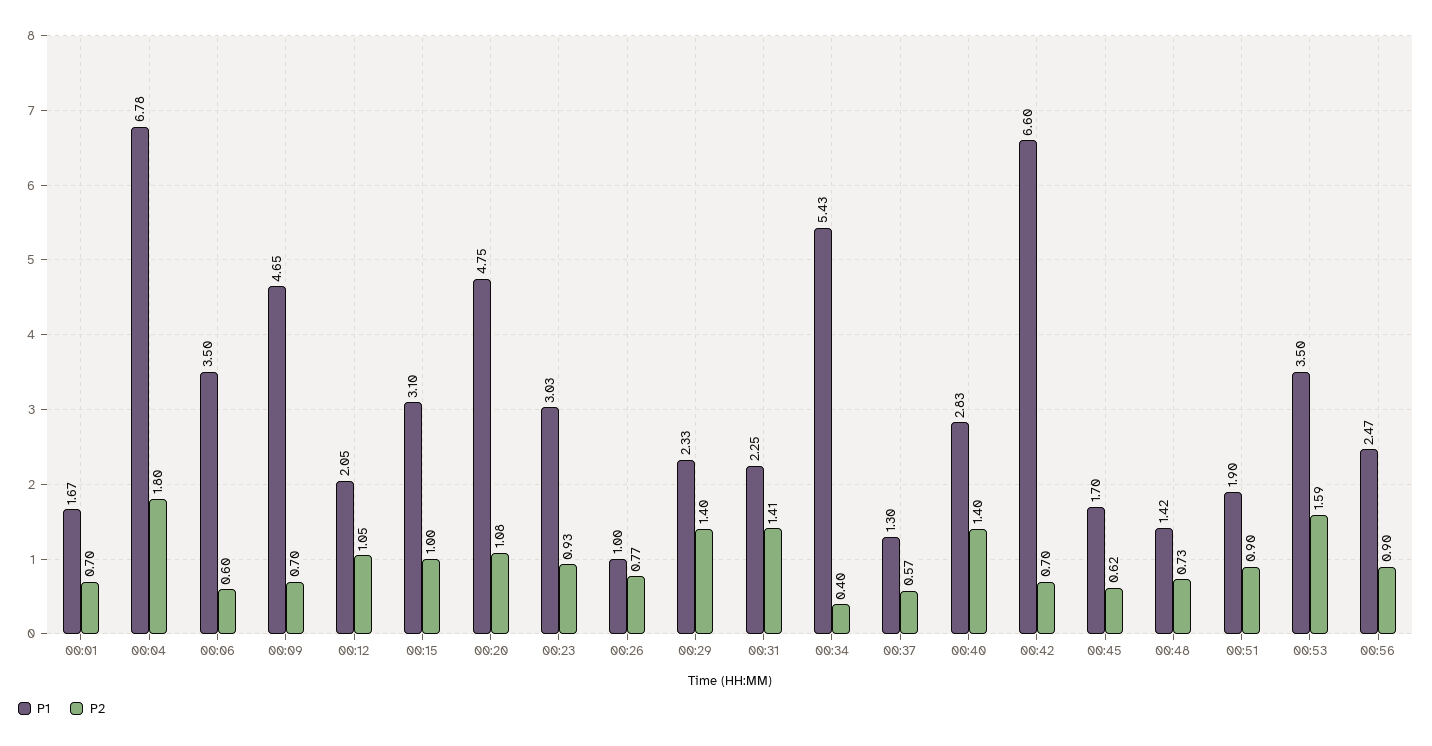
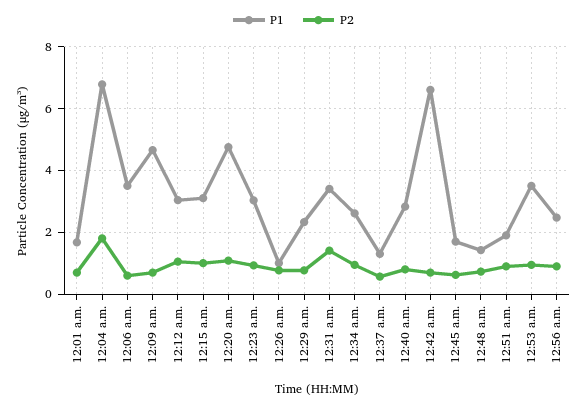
P1, 00:12: 2.05 -> 3
P2, 00:29: 1.4 -> 0.8
P1, 00:31: 2.25 -> 3.4
P1, 00:34: 5.43 -> 2.6
P2, 00:34: 0.4 -> 1
P2, 00:40: 1.4 -> 0.8
P2, 00:53: 1.59 -> 1

